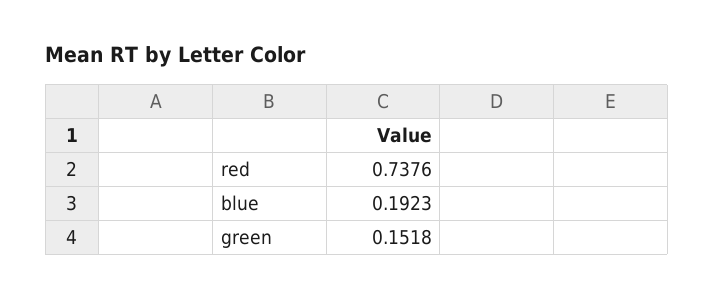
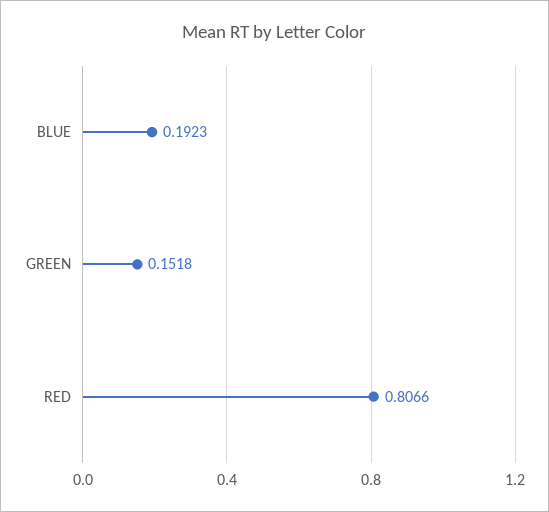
red: 0.7376 -> 0.8066

